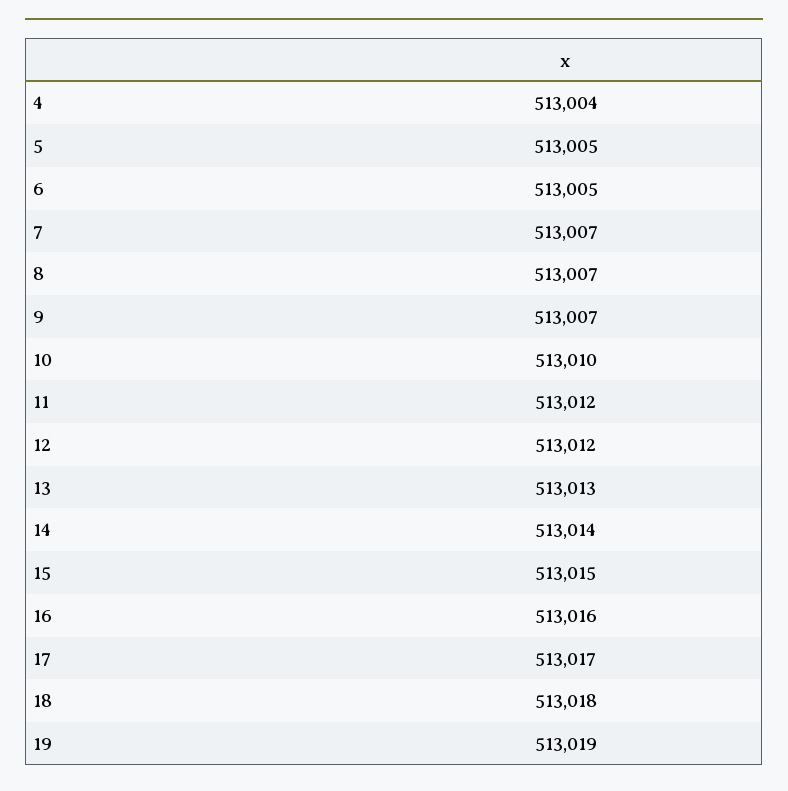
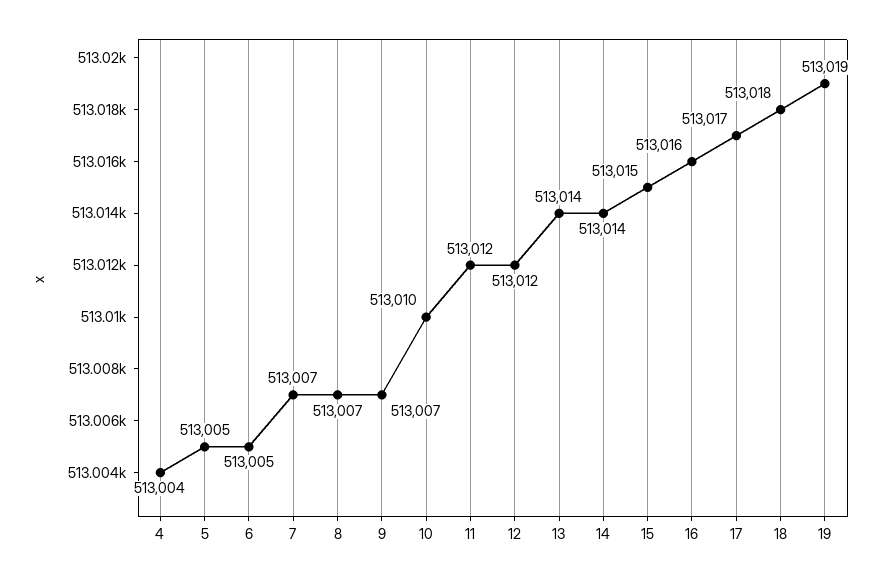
13: 513013 -> 513014

